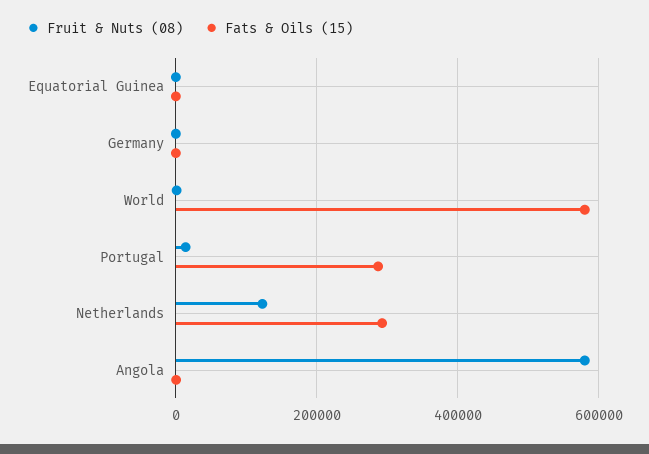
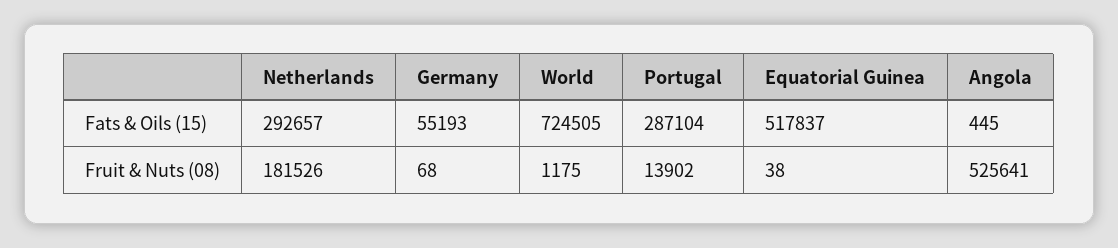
Fats & Oils (15), Equatorial Guinea: 0 -> 517837
Fats & Oils (15), Germany: 0 -> 55193
Fats & Oils (15), World: 580000 -> 724505
Fruit & Nuts (08), Netherlands: 120000 -> 181526
Fruit & Nuts (08), Angola: 580000 -> 525641

